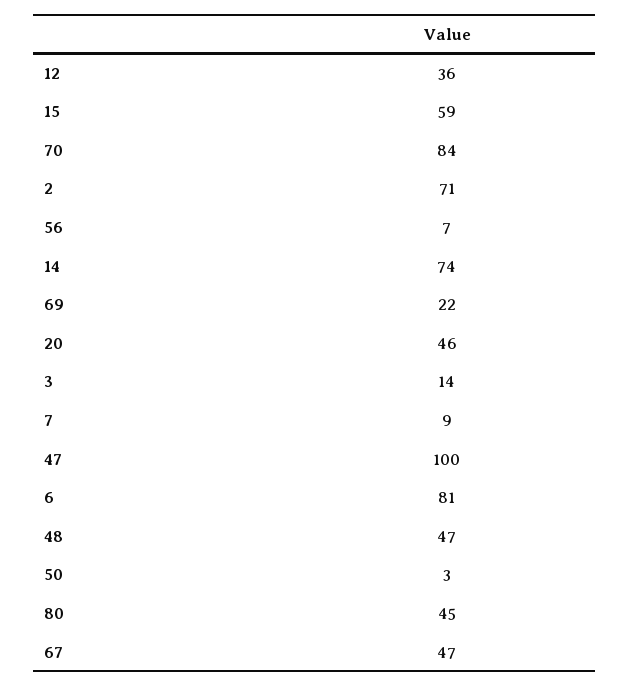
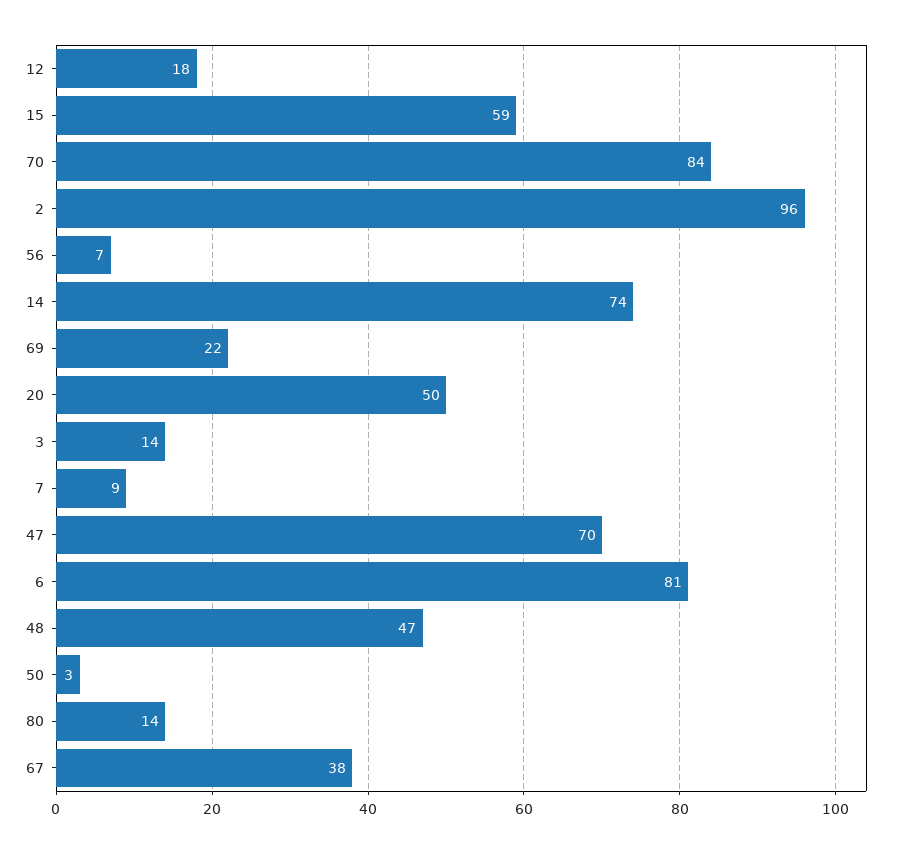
12: 36 -> 18
2: 71 -> 96
20: 46 -> 50
47: 100 -> 70
80: 45 -> 14
67: 47 -> 38

